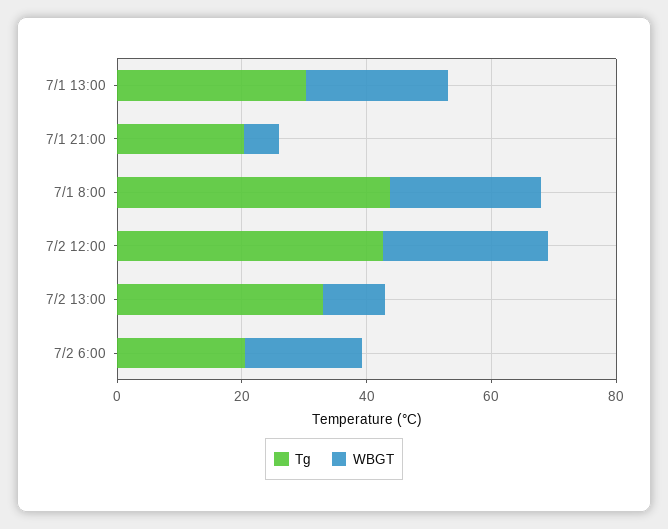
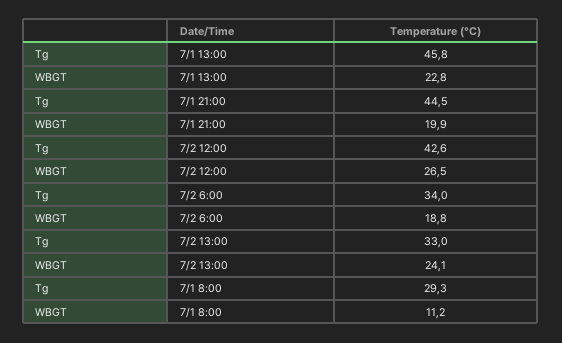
Tg, 7/1 13:00: 30 -> 45.8
Tg, 7/1 21:00: 20 -> 44.5
WBGT, 7/1 21:00: 5 -> 19.9
Tg, 7/1 8:00: 45 -> 29.3
WBGT, 7/1 8:00: 25 -> 11.2
WBGT, 7/2 13:00: 10 -> 24.1
Tg, 7/2 6:00: 20 -> 34

